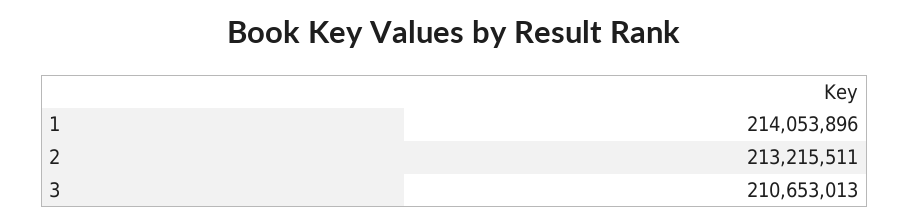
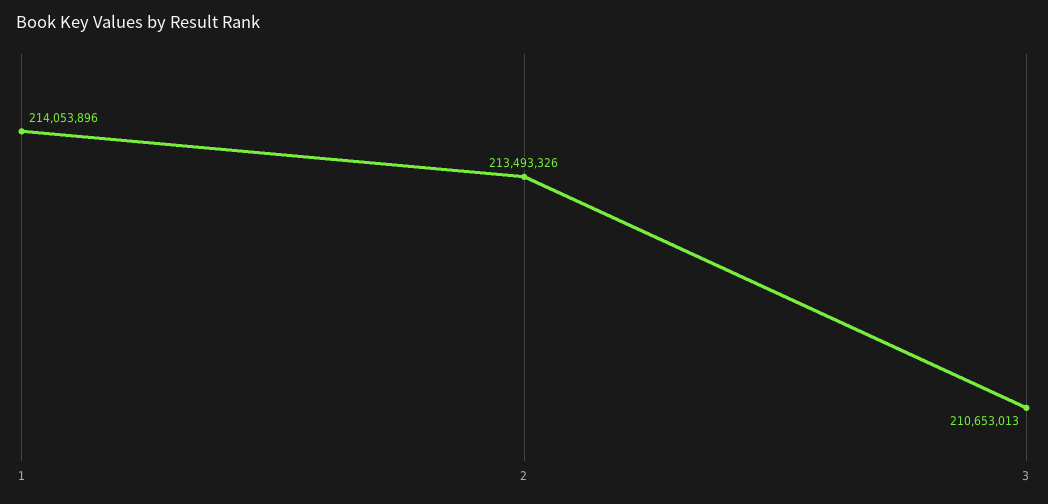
2: 213215511 -> 213493326

